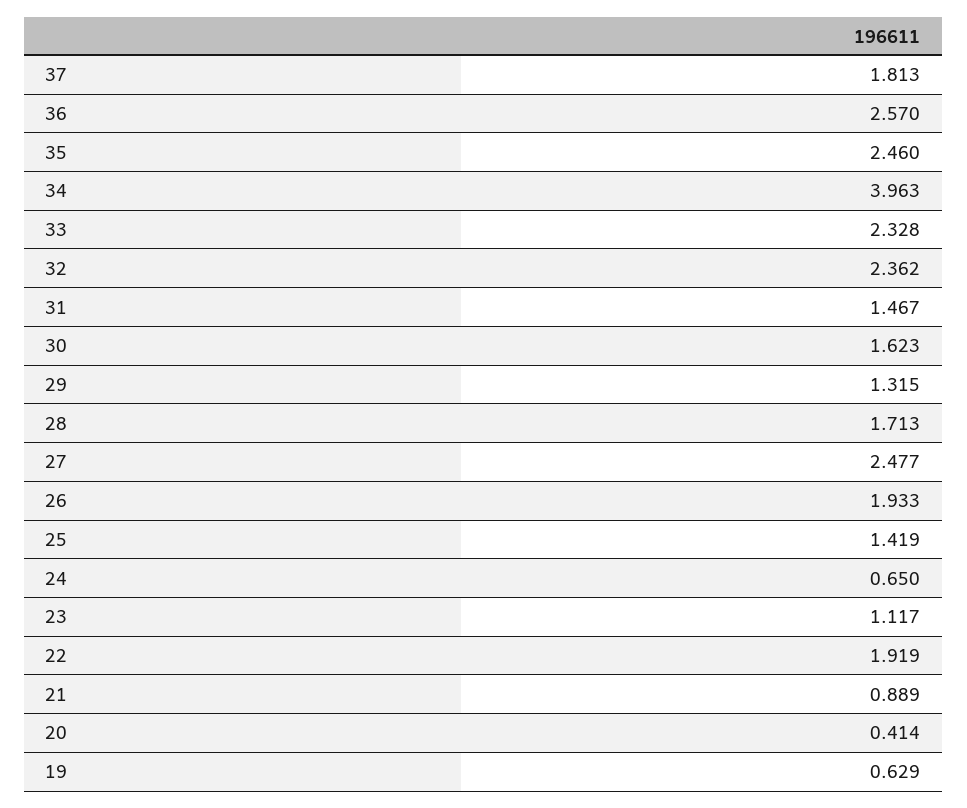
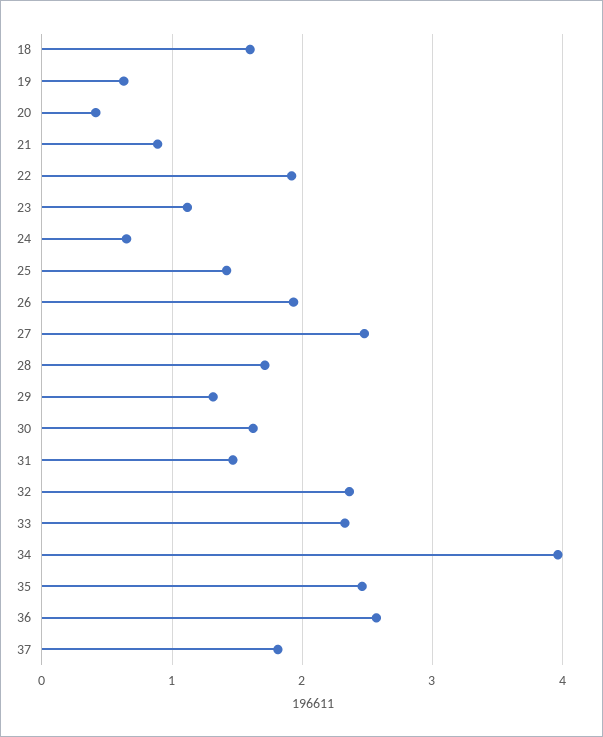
18: none -> 1.6

